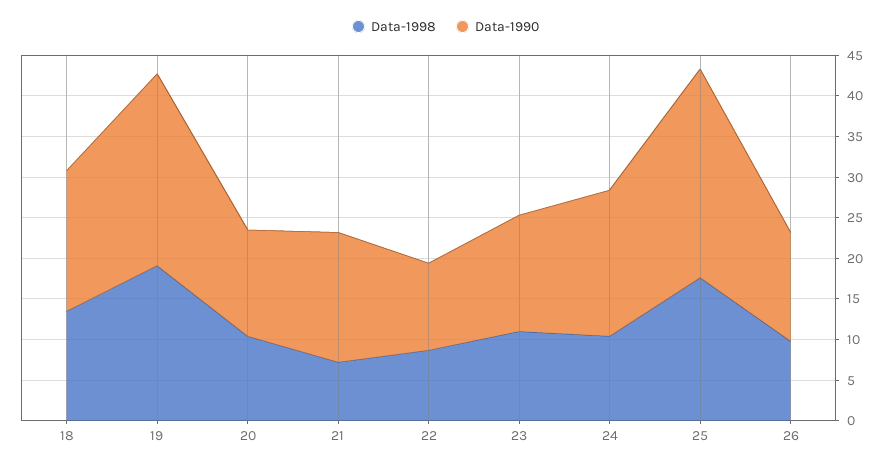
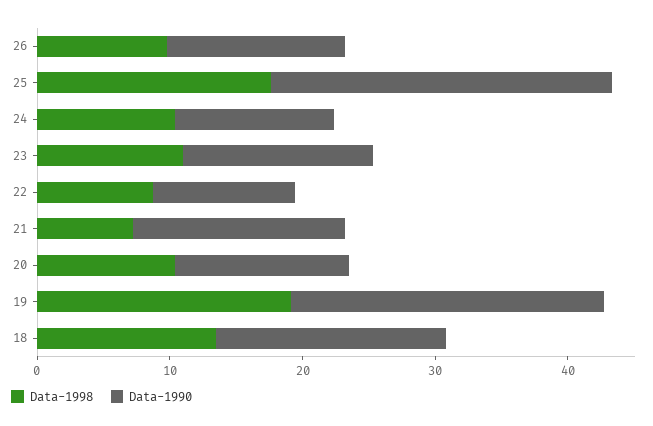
Data-1990, 24: 18 -> 12

